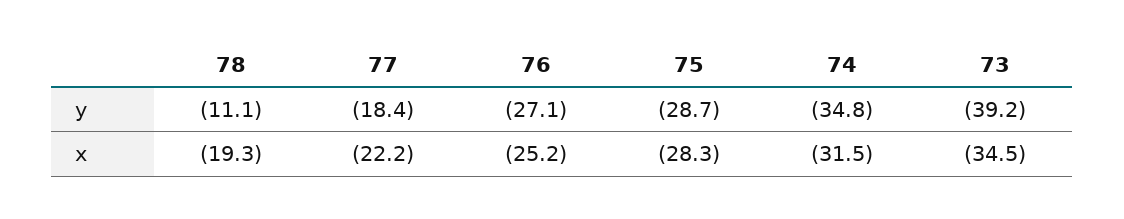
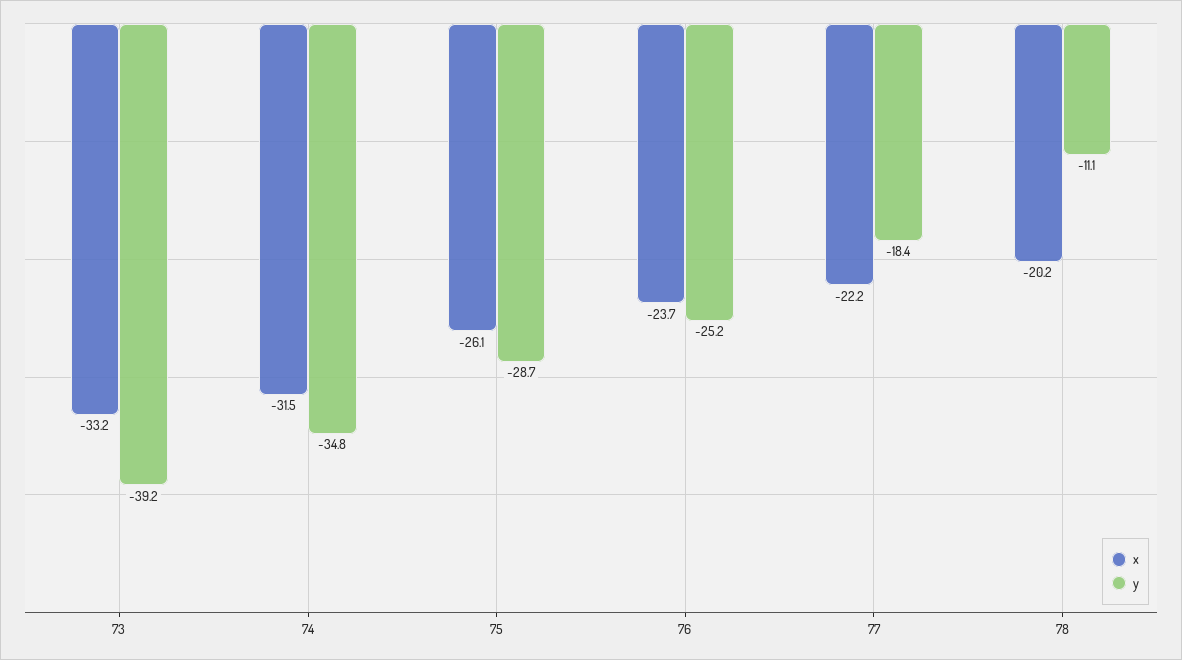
y, 76: -27.1 -> -25.2
x, 78: -19.3 -> -20.2
x, 76: -25.2 -> -23.7
x, 75: -28.3 -> -26.1
x, 73: -34.5 -> -33.2

